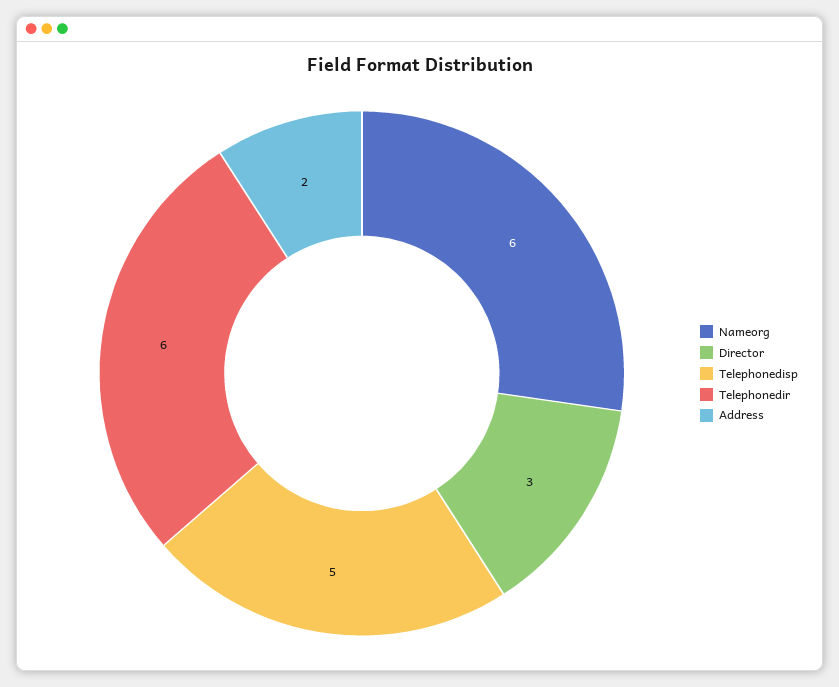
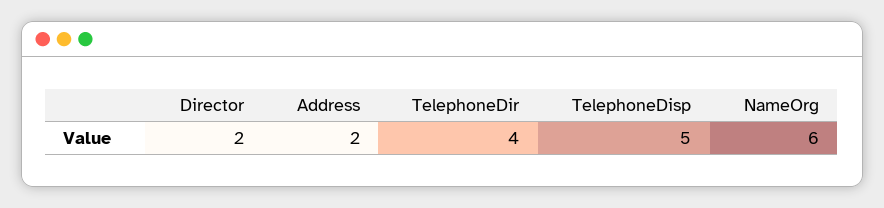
Director: 3 -> 2
Telephonedir: 6 -> 4

